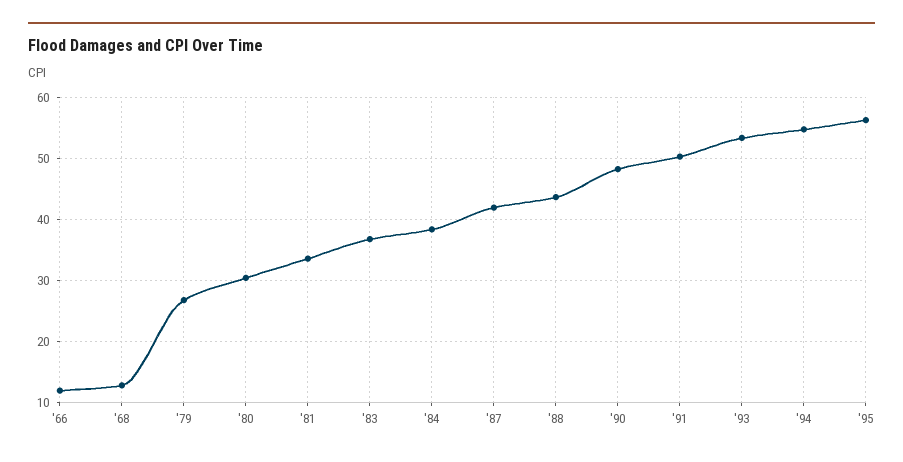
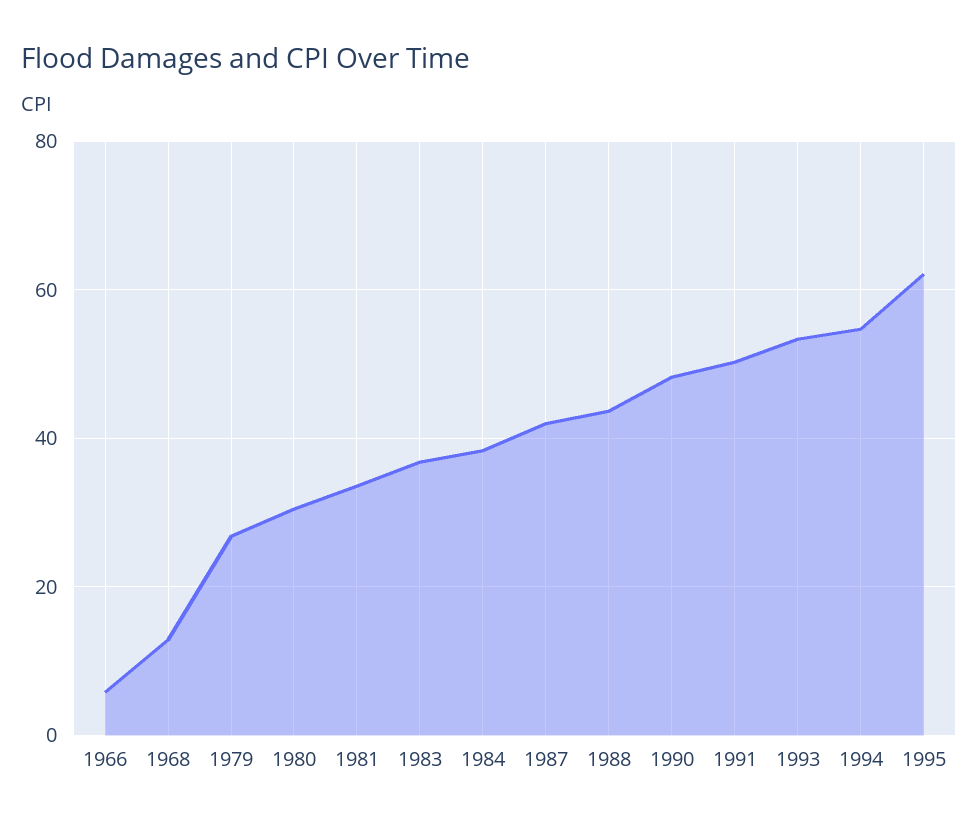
'66: 12 -> 6
'95: 56 -> 62

